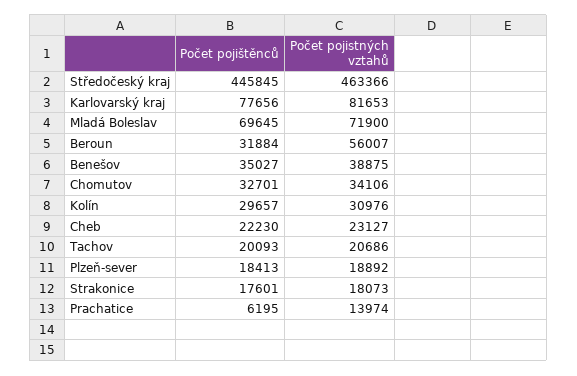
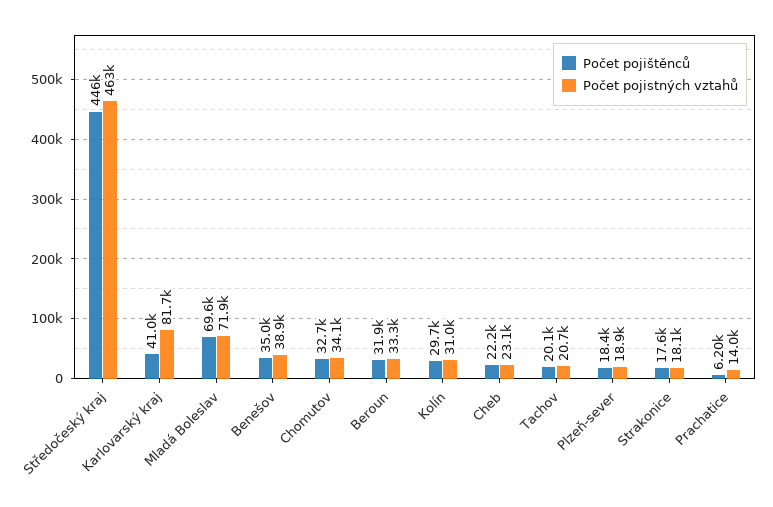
Počet pojištěnců, Karlovarský kraj: 77656 -> 41000
Počet pojistných vztahů, Beroun: 56007 -> 33300

